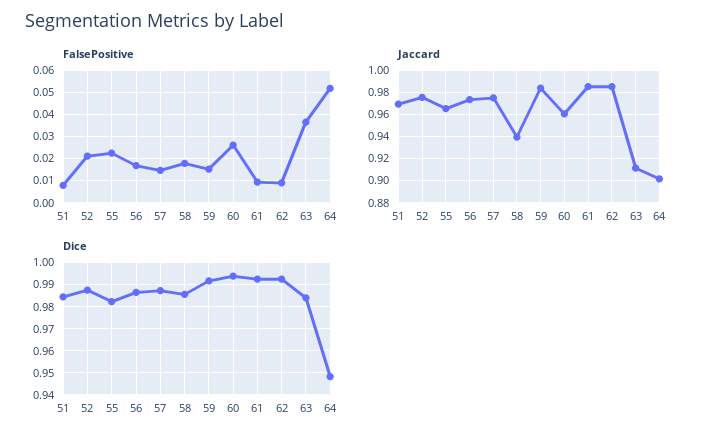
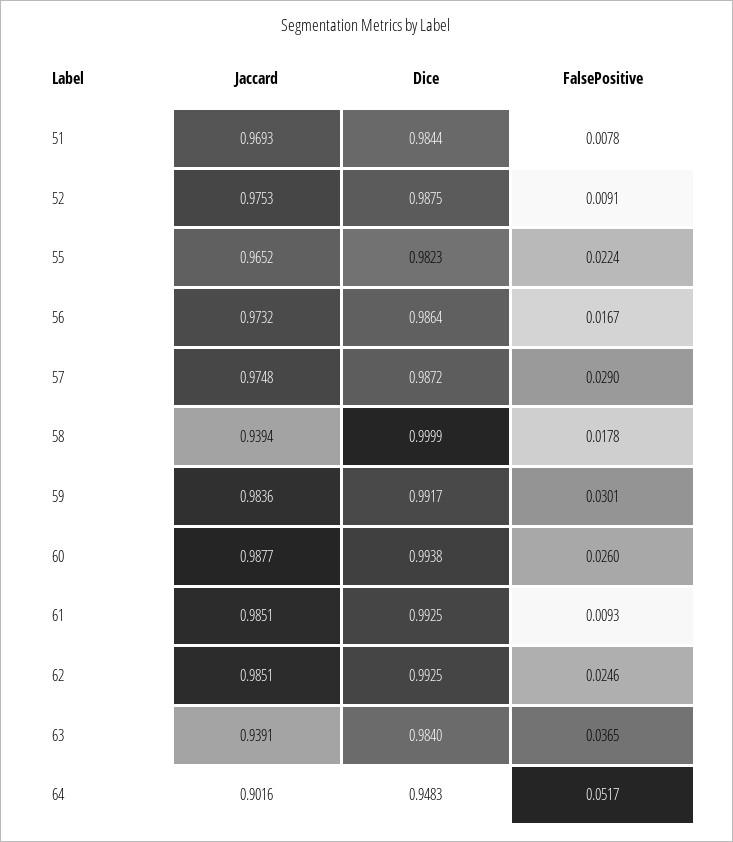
FalsePositive, 52: 0.02 -> 0.0091
FalsePositive, 57: 0.015 -> 0.029
FalsePositive, 59: 0.015 -> 0.0301
FalsePositive, 62: 0.01 -> 0.0246
Jaccard, 60: 0.96 -> 0.9877
Jaccard, 63: 0.91 -> 0.9391
Dice, 58: 0.985 -> 0.9999

